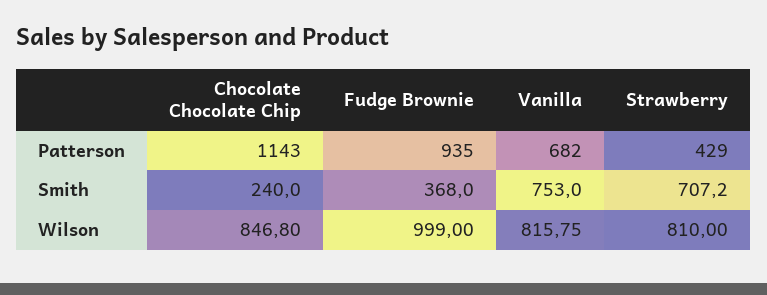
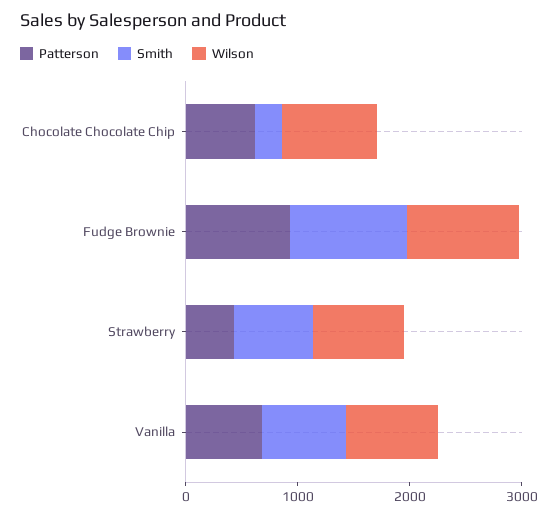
Patterson, Chocolate Chocolate Chip: 1143 -> 600
Smith, Fudge Brownie: 368 -> 1000

